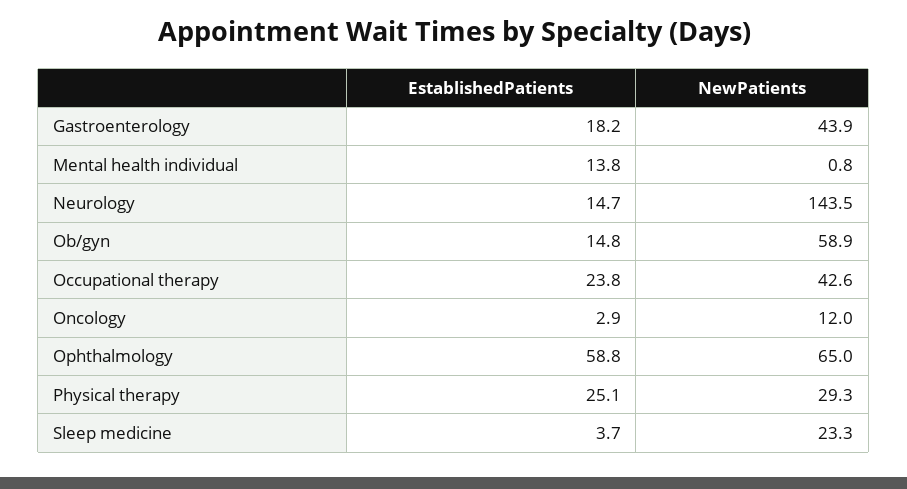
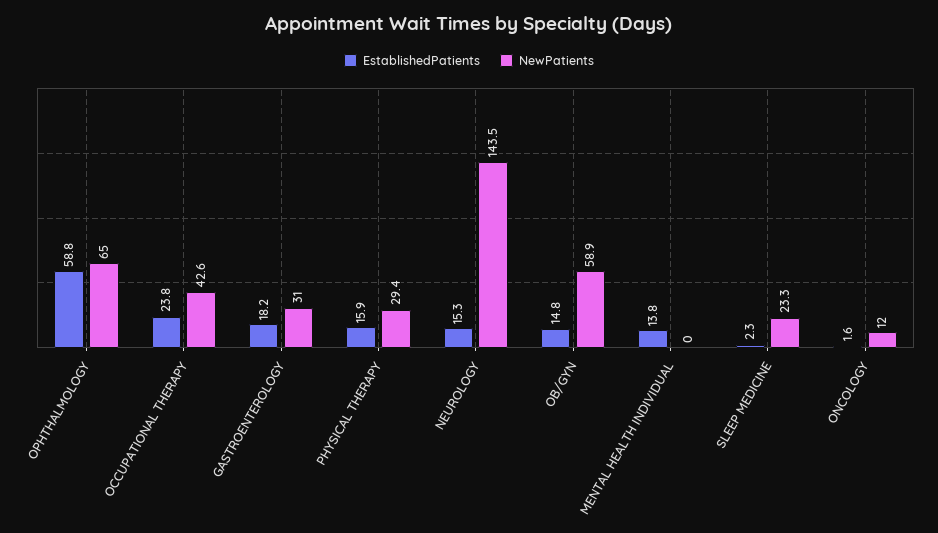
NewPatients, Gastroenterology: 43.9 -> 31
NewPatients, Mental health individual: 0.8 -> 0
EstablishedPatients, Neurology: 14.7 -> 15.3
EstablishedPatients, Oncology: 2.9 -> 1.6
EstablishedPatients, Physical therapy: 25.1 -> 15.9
NewPatients, Physical therapy: 29.3 -> 29.4
EstablishedPatients, Sleep medicine: 3.7 -> 2.3

